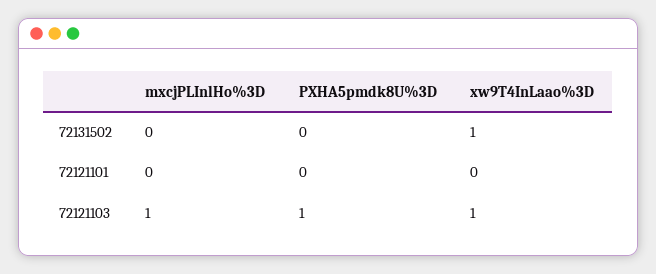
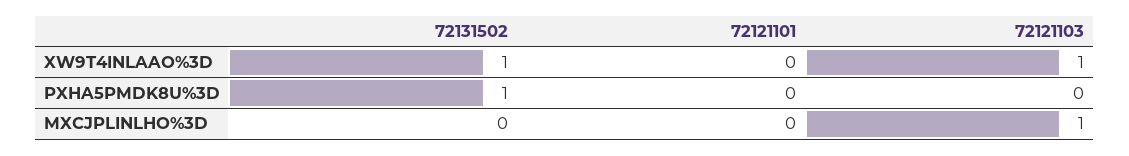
PXHA5pmdk8U%3D, 72131502: 0 -> 1
PXHA5pmdk8U%3D, 72121103: 1 -> 0

